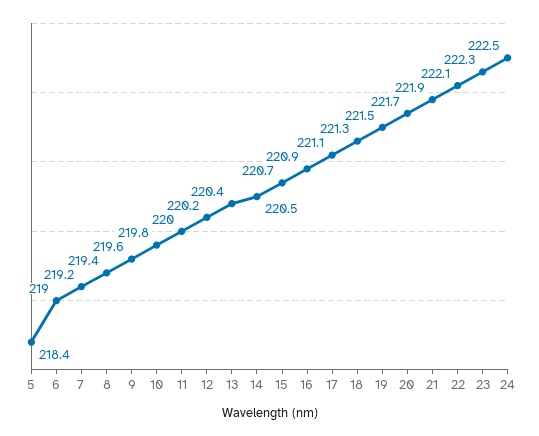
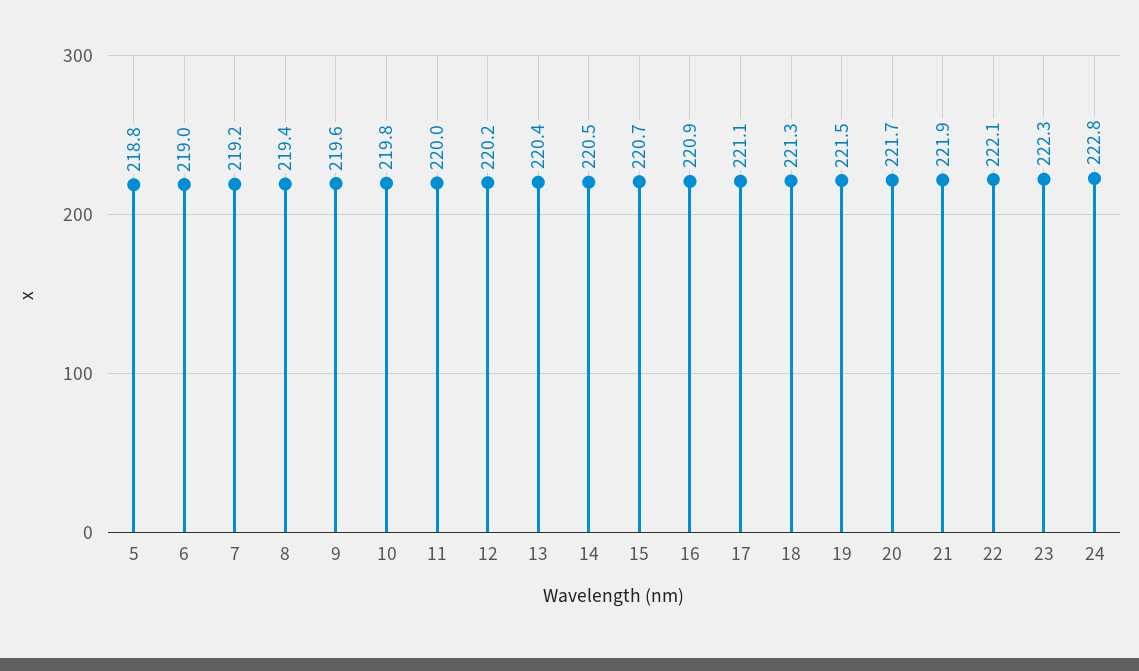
5: 218.4 -> 218.8
24: 222.5 -> 222.8

